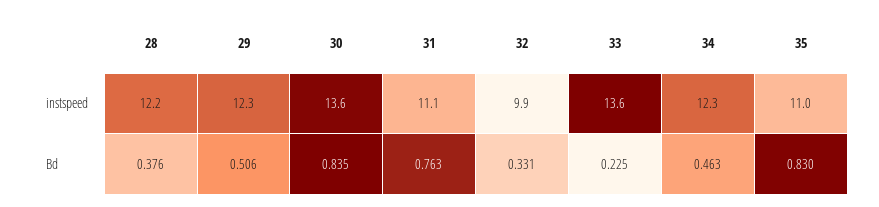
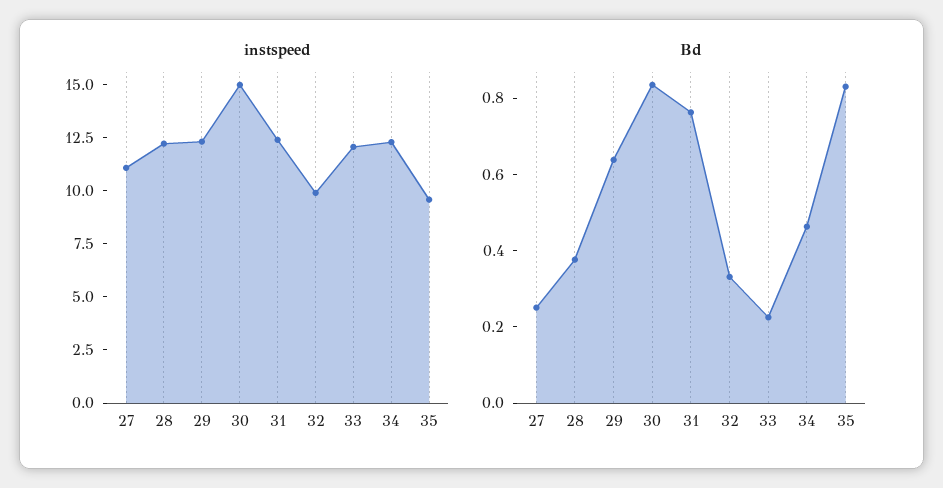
instspeed, 30: 13.6 -> 15
instspeed, 31: 11.1 -> 12.5
instspeed, 33: 13.6 -> 12
instspeed, 35: 11 -> 9.5
Bd, 29: 0.506 -> 0.65
instspeed, 27: none -> 11
Bd, 27: none -> 0.25

